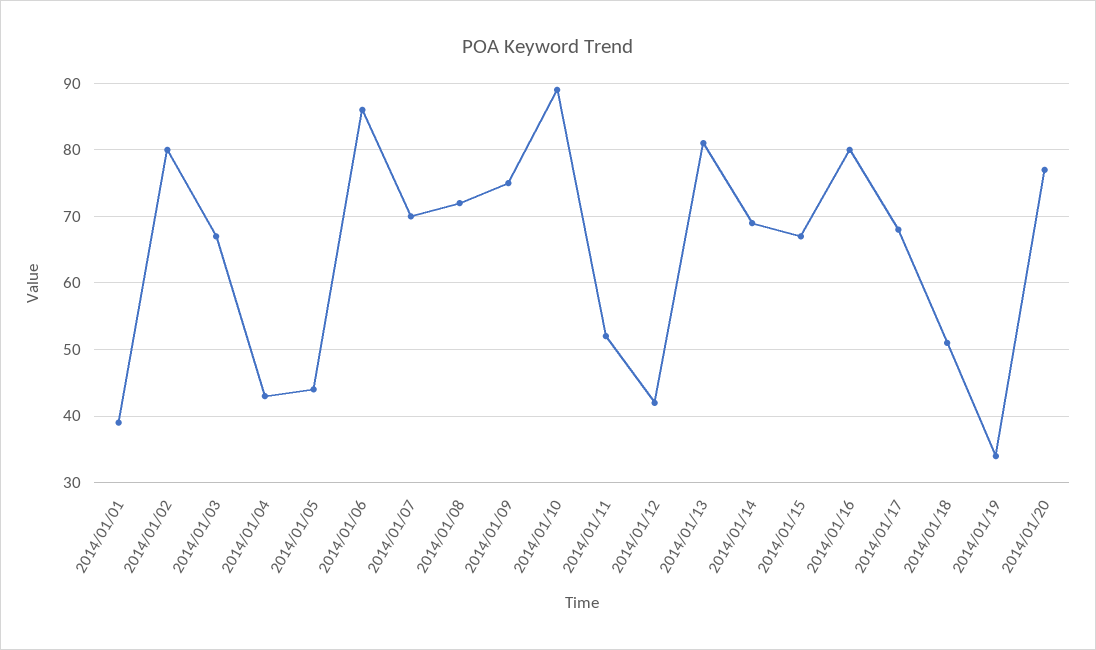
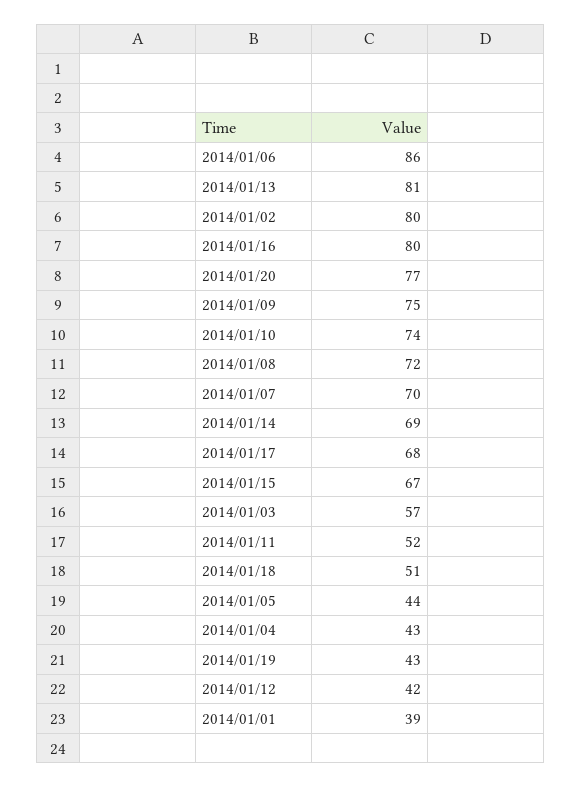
2014/01/03: 67 -> 57
2014/01/10: 89 -> 74
2014/01/19: 34 -> 43

